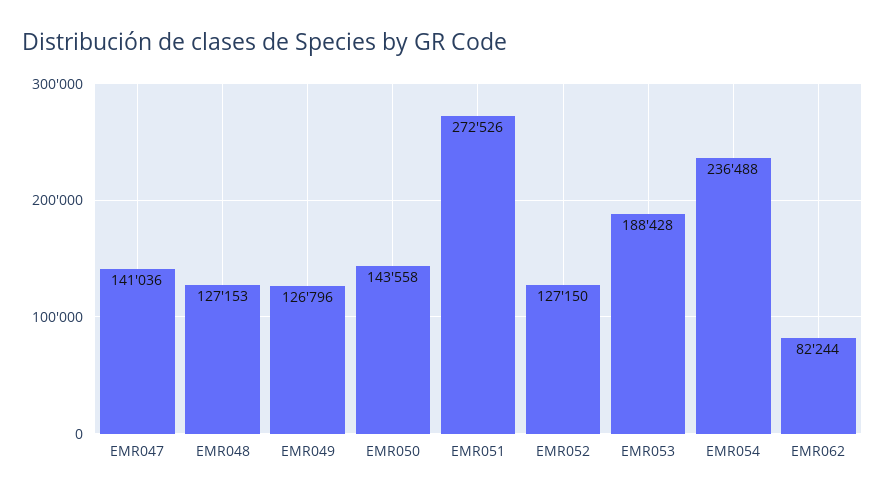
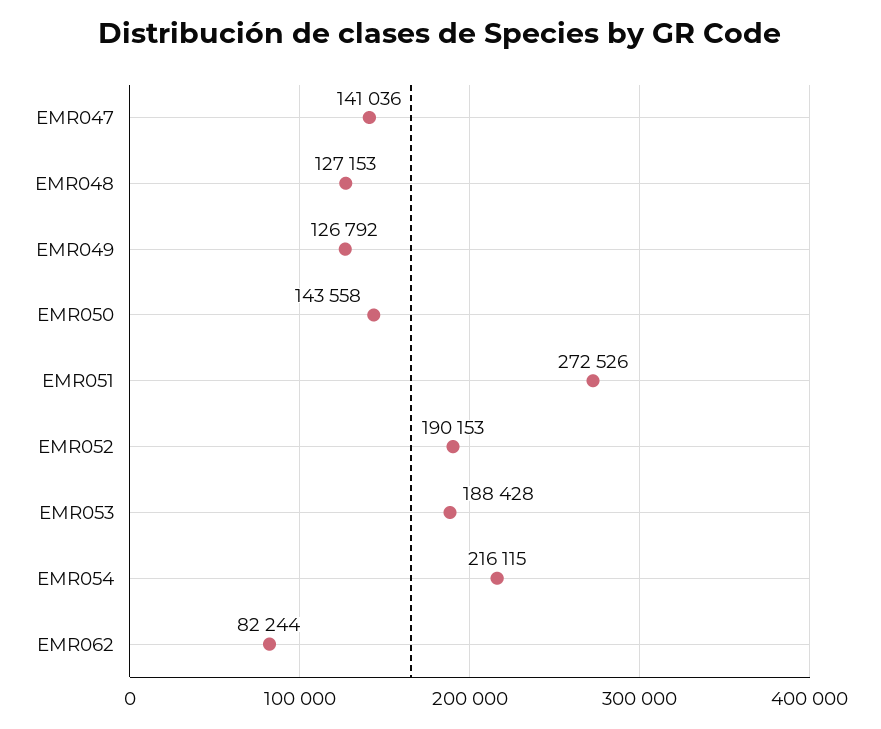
EMR049: 126796 -> 126792
EMR052: 127150 -> 190153
EMR054: 236488 -> 216115

